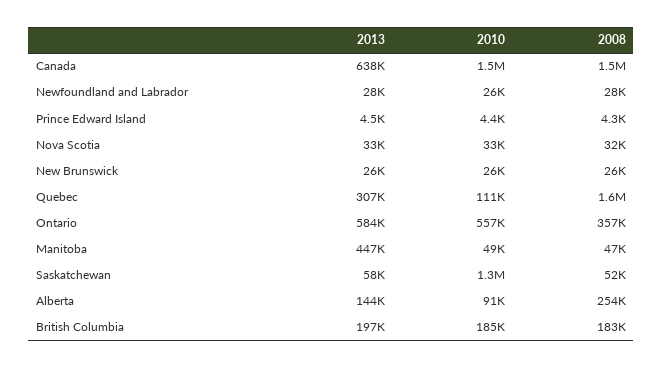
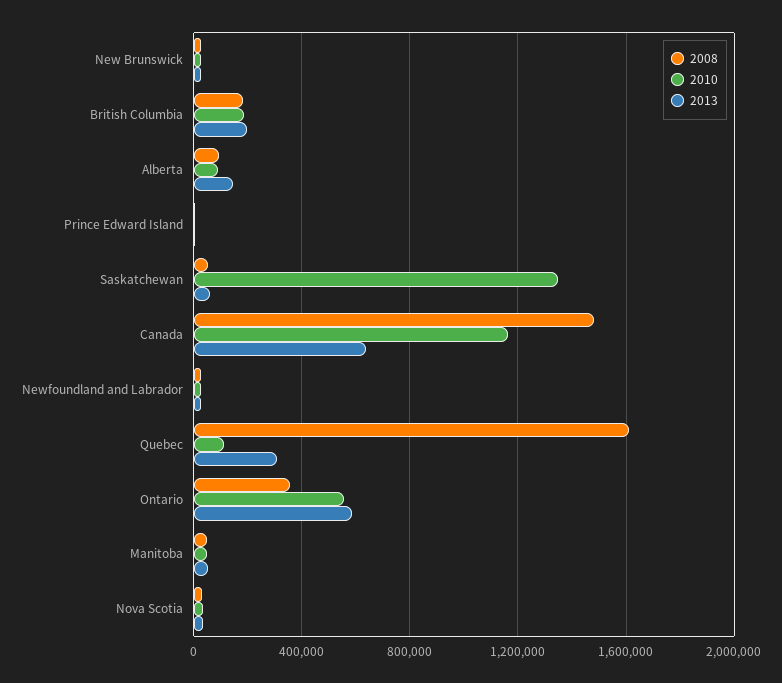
2010, Canada: 1500000 -> 1150000
2013, Manitoba: 447000 -> 50000
2008, Alberta: 254000 -> 100000

